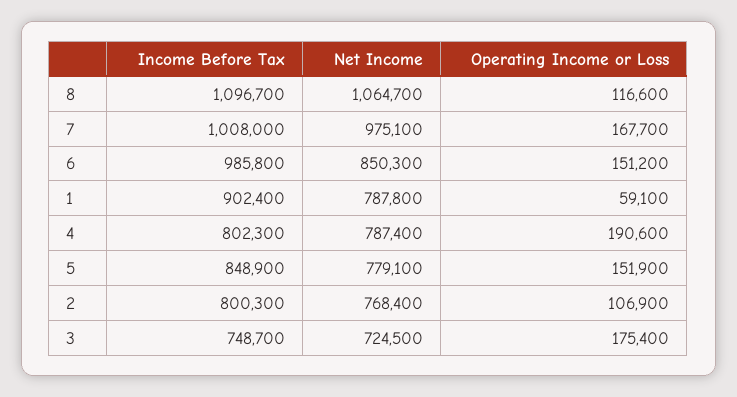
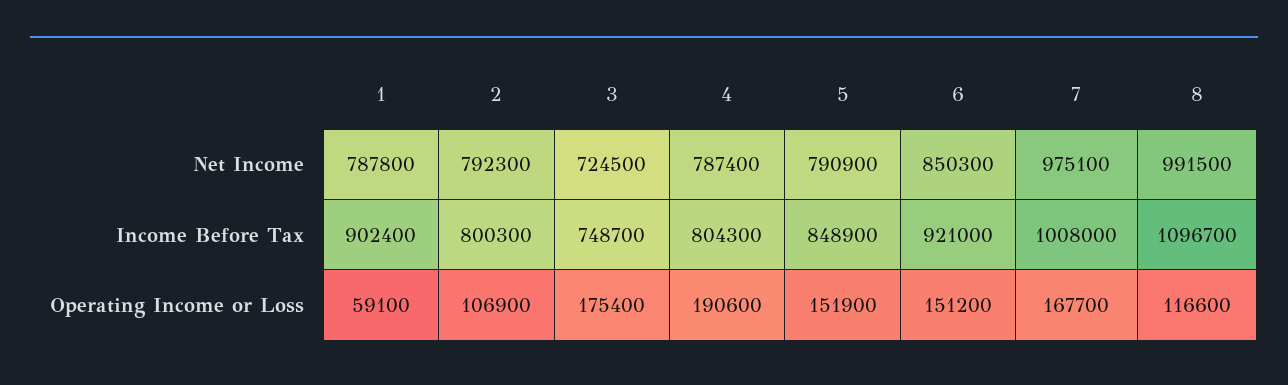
Net Income, 8: 1064700 -> 991500
Income Before Tax, 6: 985800 -> 921000
Income Before Tax, 4: 802300 -> 804300
Net Income, 5: 779100 -> 790900
Net Income, 2: 768400 -> 792300

